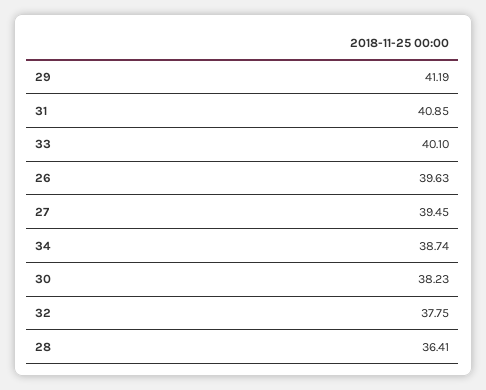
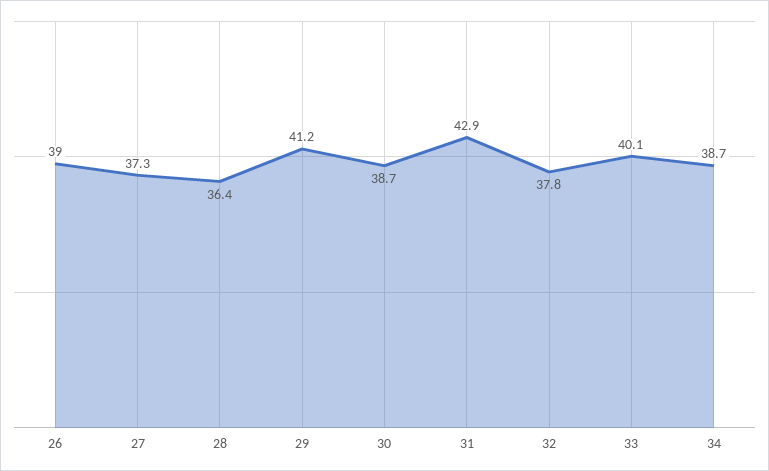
31: 40.85 -> 42.9
26: 39.63 -> 39
27: 39.45 -> 37.3
30: 38.23 -> 38.7

